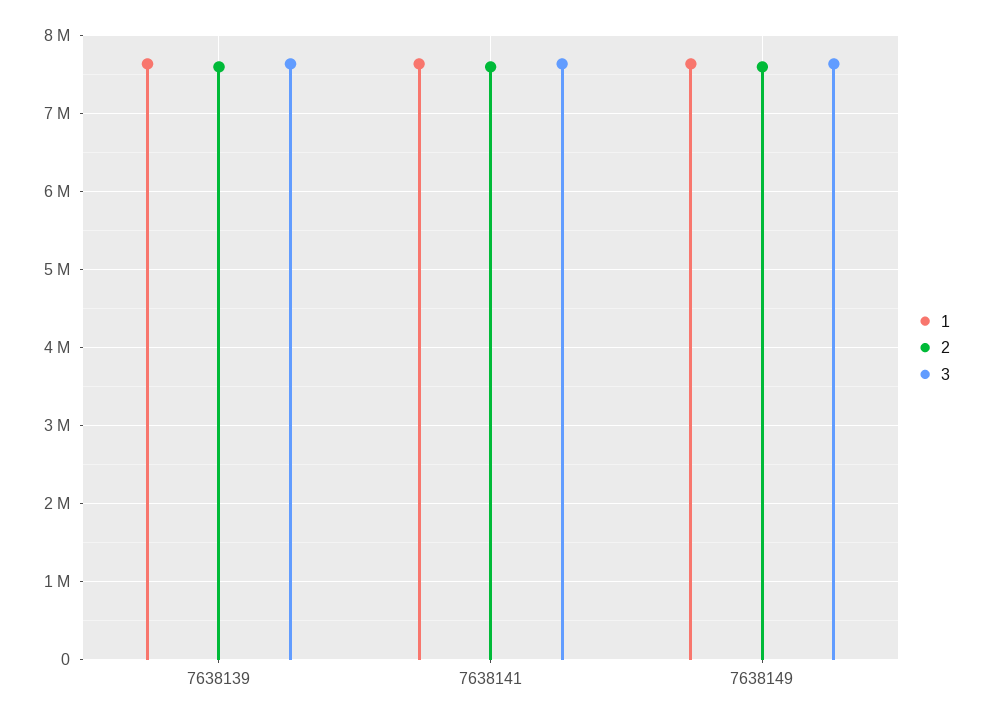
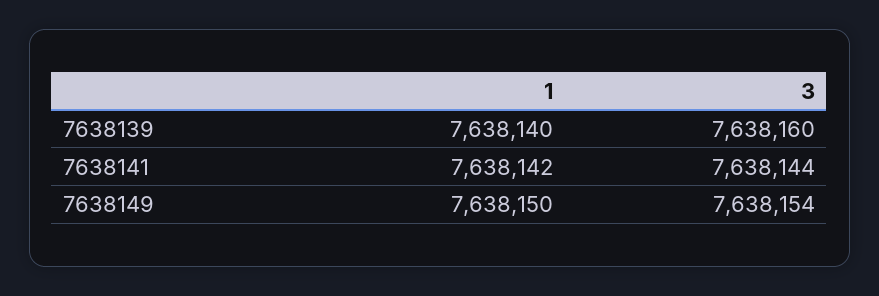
2, 7638139: 7600000 -> none
2, 7638141: 7600000 -> none
2, 7638149: 7600000 -> none

